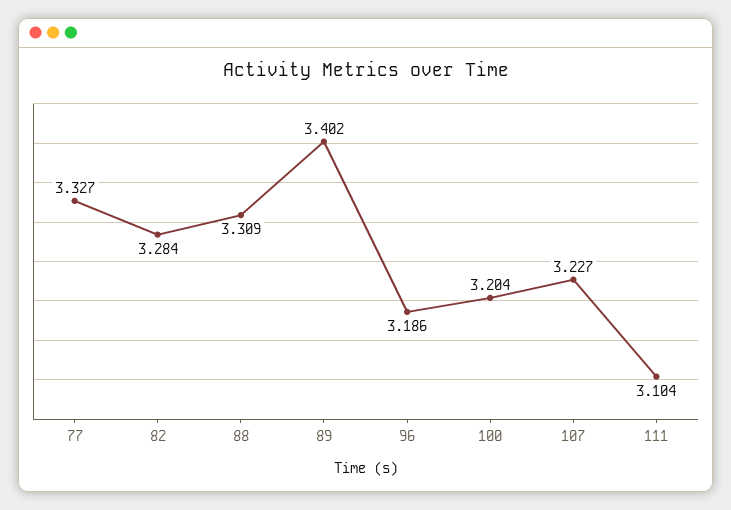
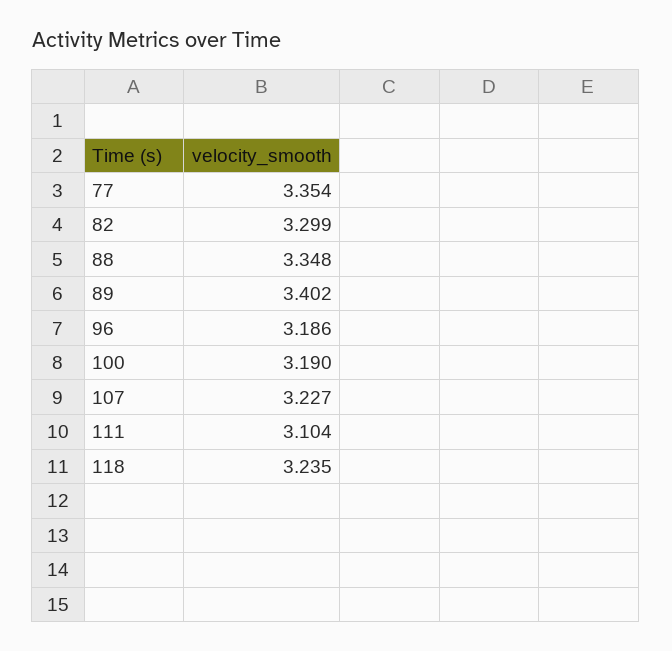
77: 3.327 -> 3.354
82: 3.284 -> 3.299
88: 3.309 -> 3.348
100: 3.204 -> 3.19
118: none -> 3.235

